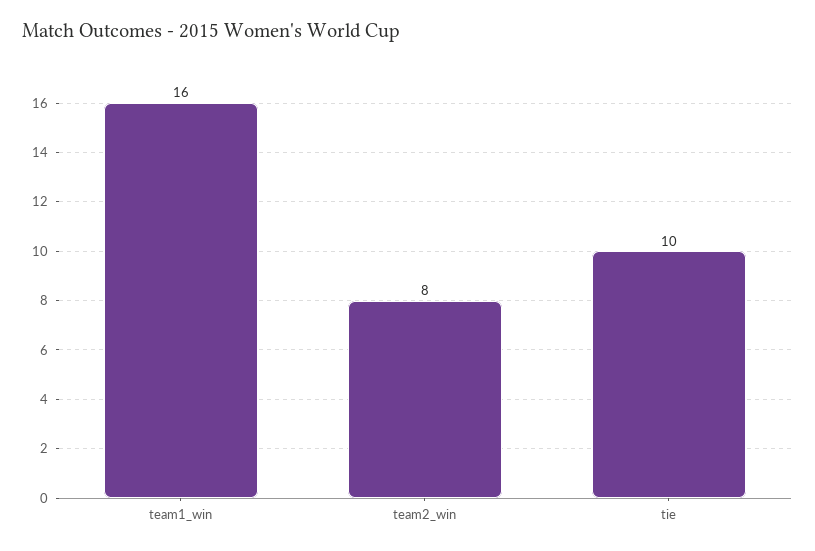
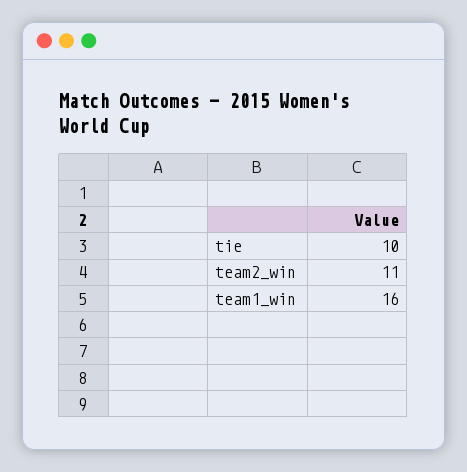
team2_win: 8 -> 11

